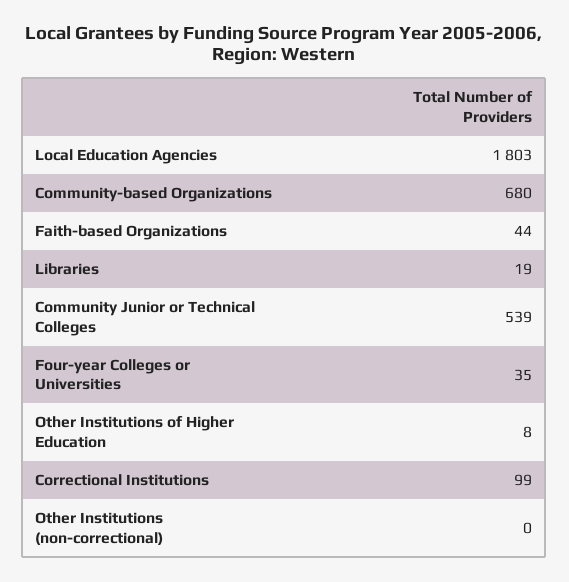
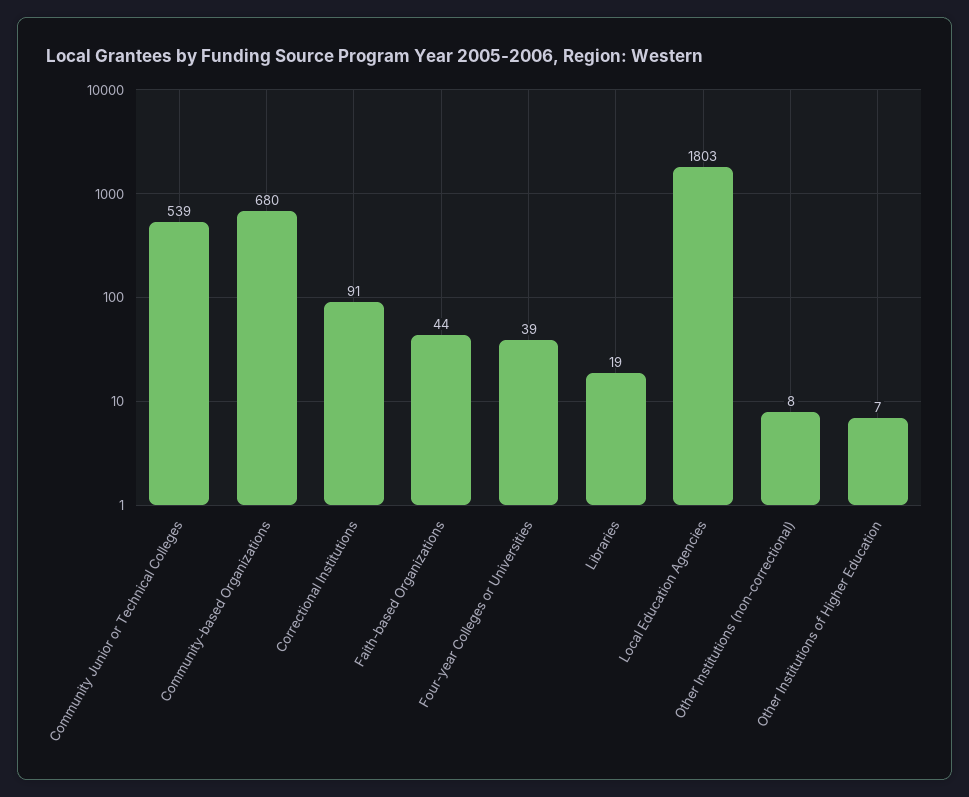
Four-year Colleges or Universities: 35 -> 39
Other Institutions of Higher Education: 8 -> 7
Correctional Institutions: 99 -> 91
Other Institutions (non-correctional): 0 -> 8

